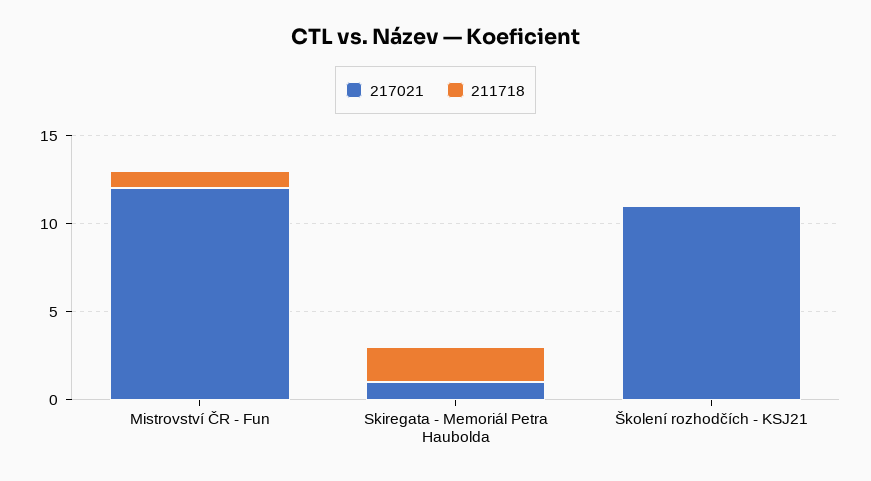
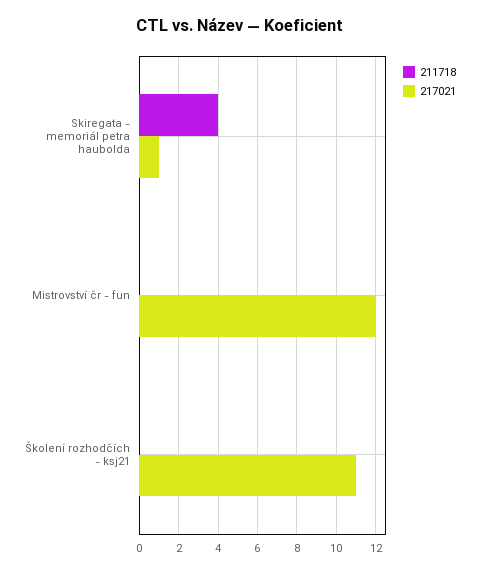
211718, Mistrovství ČR - Fun: 1 -> 0
211718, Skiregata - Memoriál Petra Haubolda: 2 -> 4

